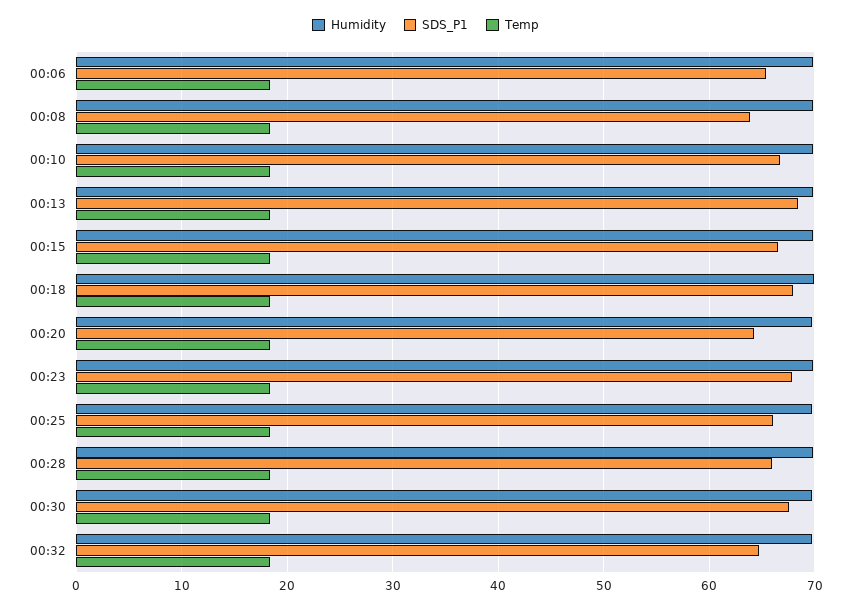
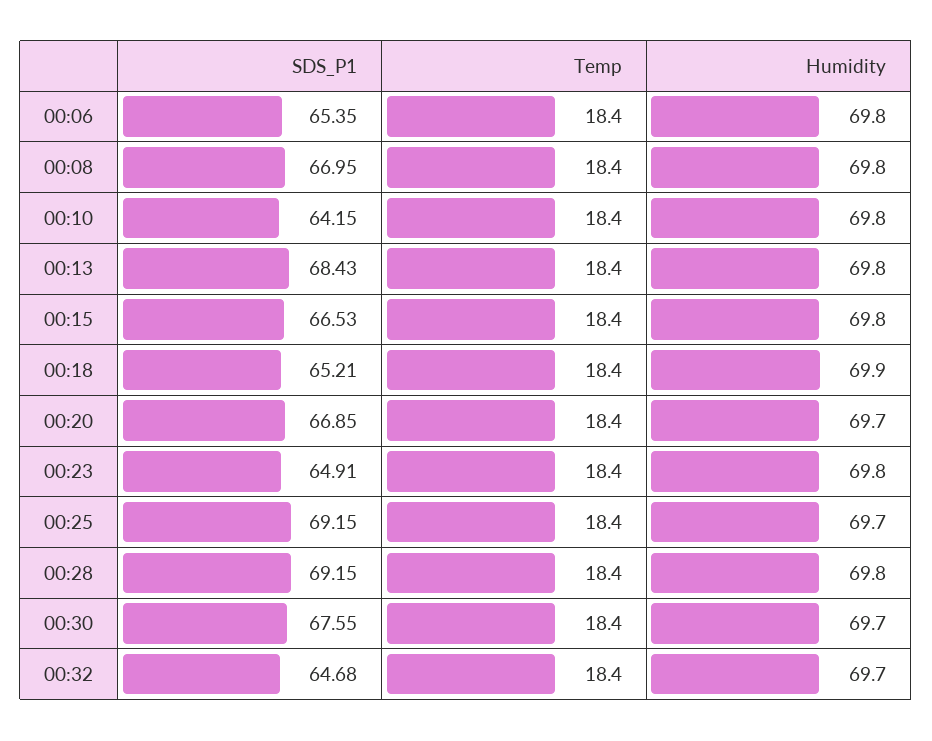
SDS_P1, 00:08: 64 -> 66.95
SDS_P1, 00:10: 67 -> 64.15
SDS_P1, 00:18: 68 -> 65.21
SDS_P1, 00:20: 64 -> 66.85
SDS_P1, 00:23: 68 -> 64.91
SDS_P1, 00:25: 66 -> 69.15
SDS_P1, 00:28: 66 -> 69.15

